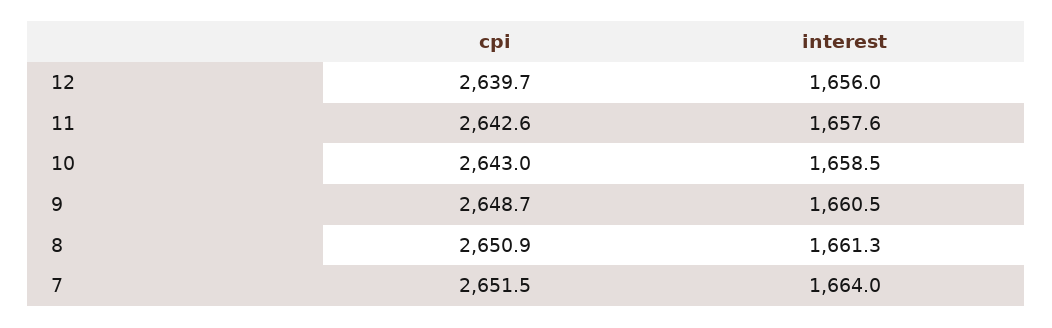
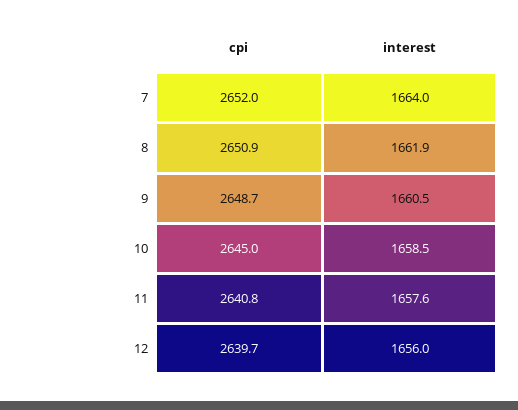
cpi, 11: 2642.6 -> 2640.8
cpi, 10: 2643 -> 2645
interest, 8: 1661.3 -> 1661.9
cpi, 7: 2651.5 -> 2652

